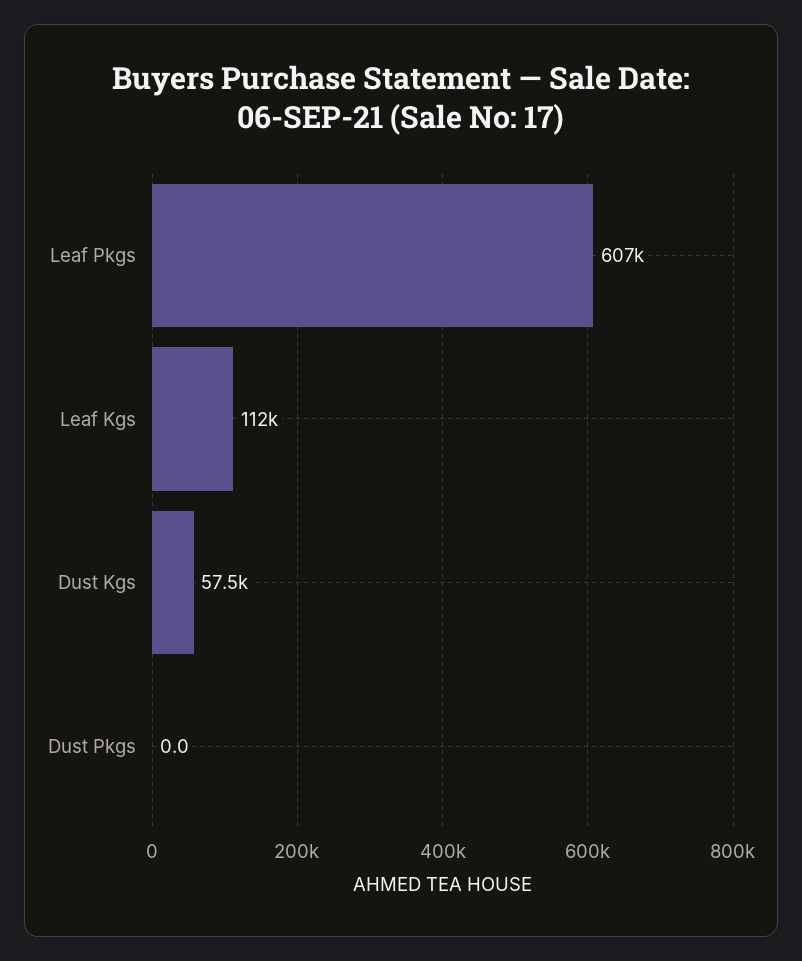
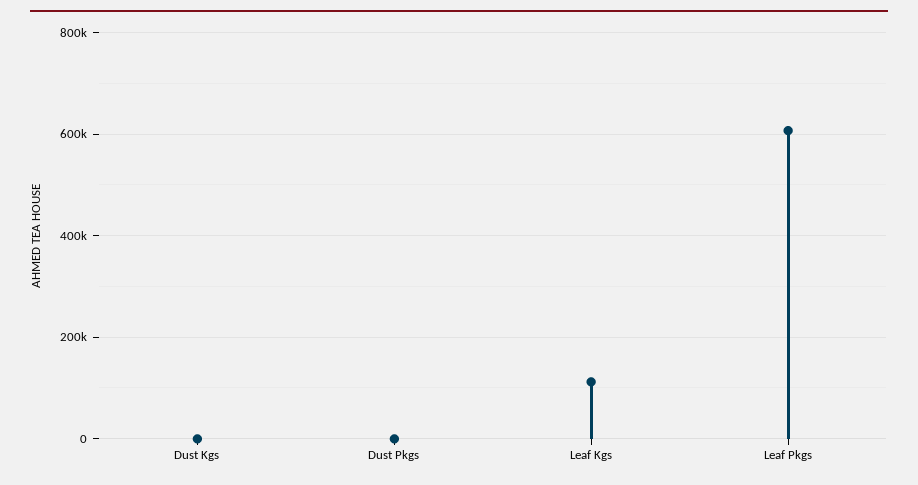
Dust Kgs: 57500 -> 0

